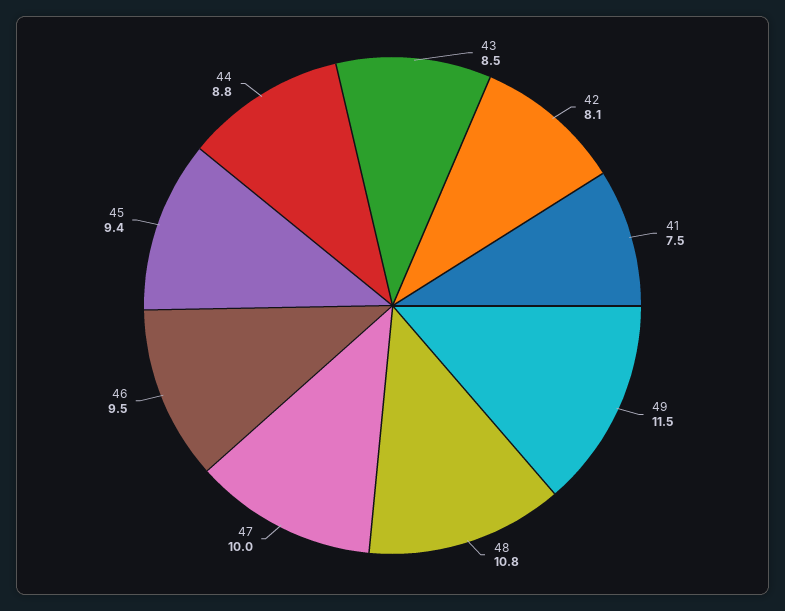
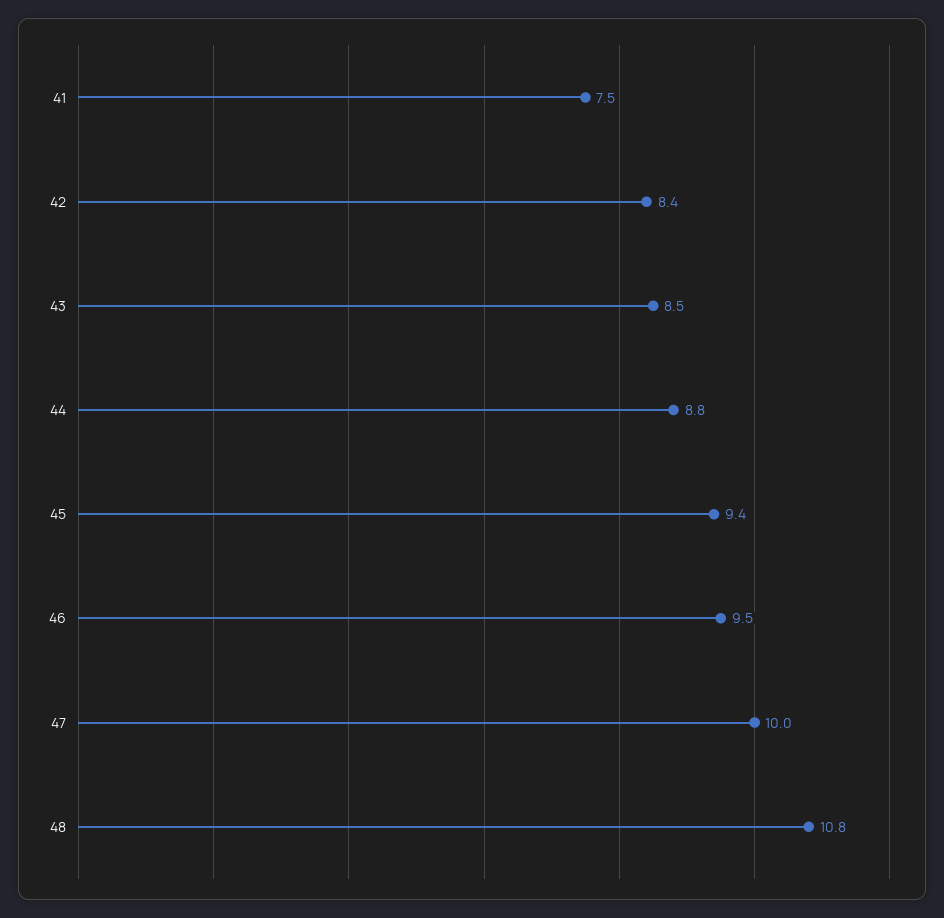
42: 8.1 -> 8.4
49: 11.5 -> none

